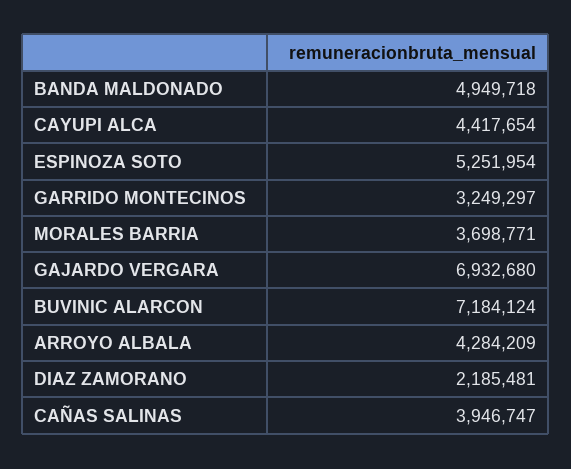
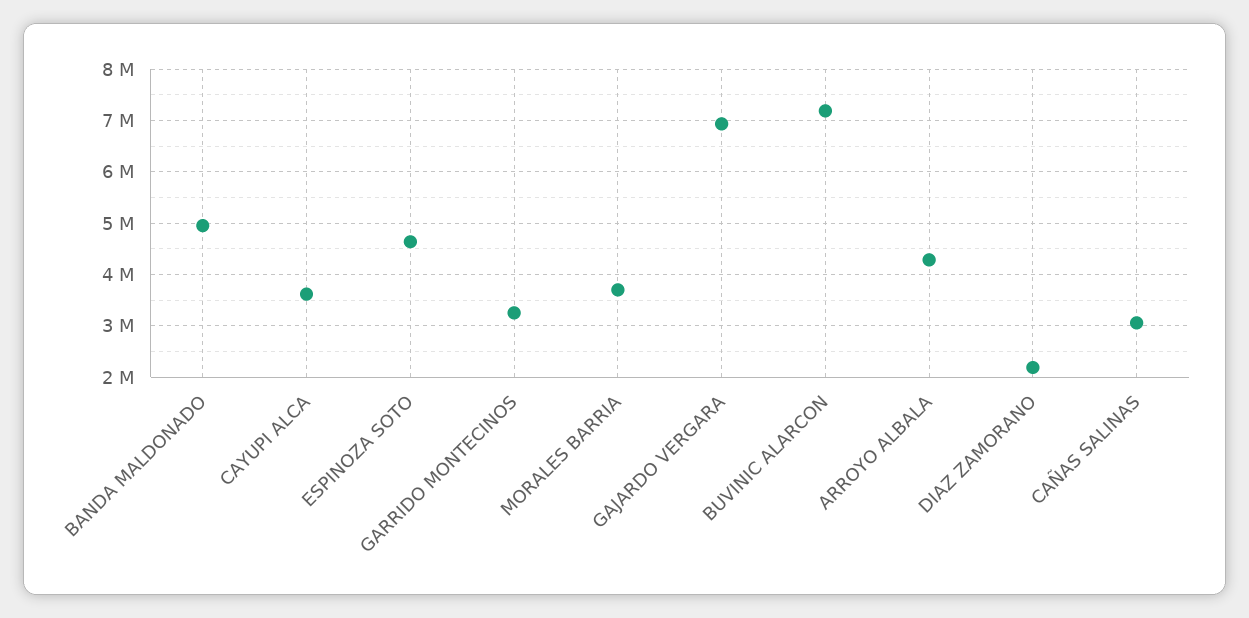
CAYUPI ALCA: 4417654 -> 3600000
ESPINOZA SOTO: 5251954 -> 4600000
CAÑAS SALINAS: 3946747 -> 3000000

